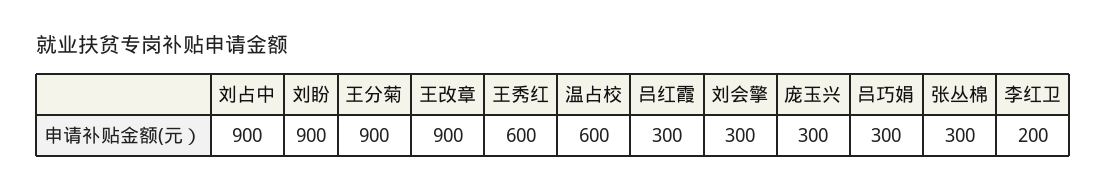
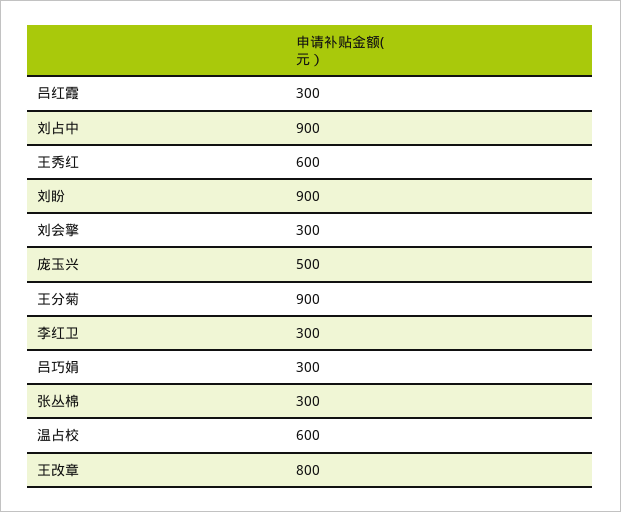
王改章: 900 -> 800
庞玉兴: 300 -> 500
李红卫: 200 -> 300

